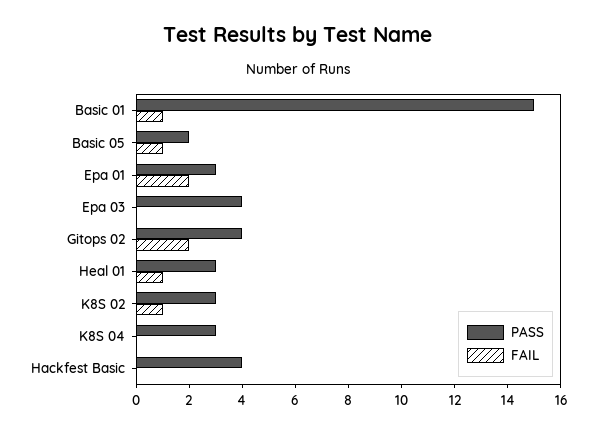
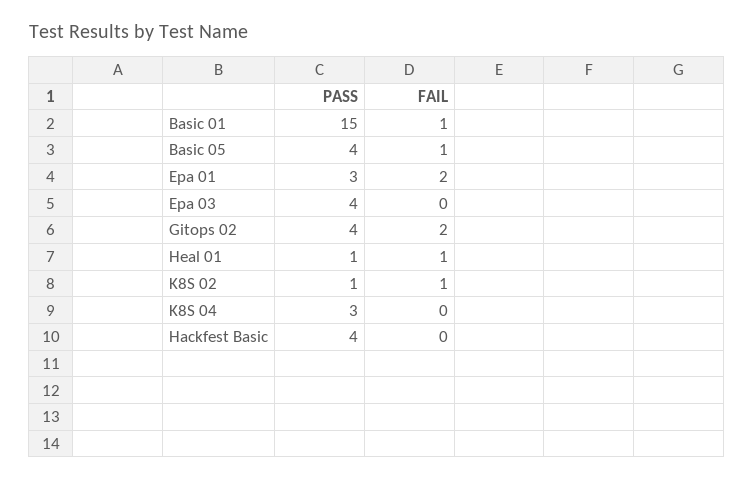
PASS, Basic 05: 2 -> 4
PASS, Heal 01: 3 -> 1
PASS, K8S 02: 3 -> 1

